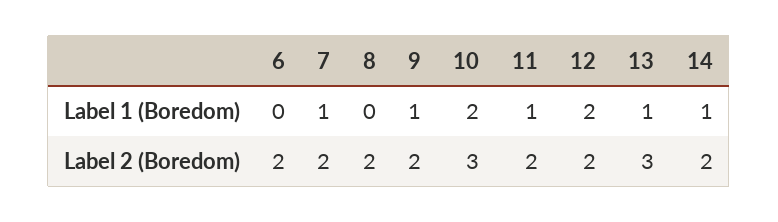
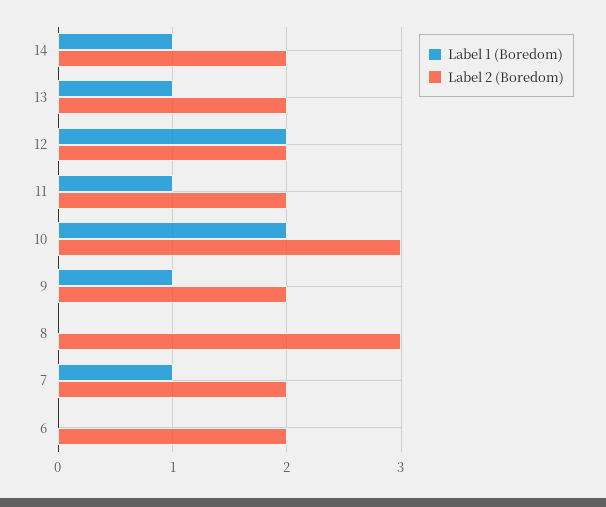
Label 2 (Boredom), 8: 2 -> 3
Label 2 (Boredom), 13: 3 -> 2

